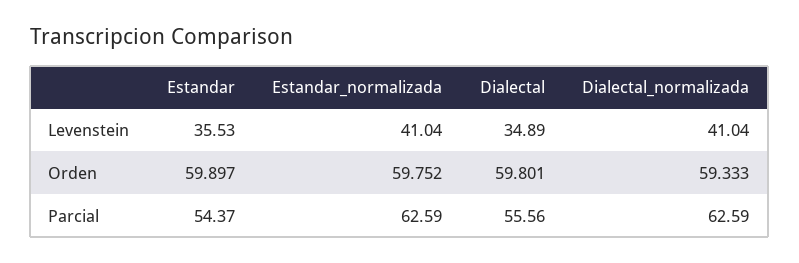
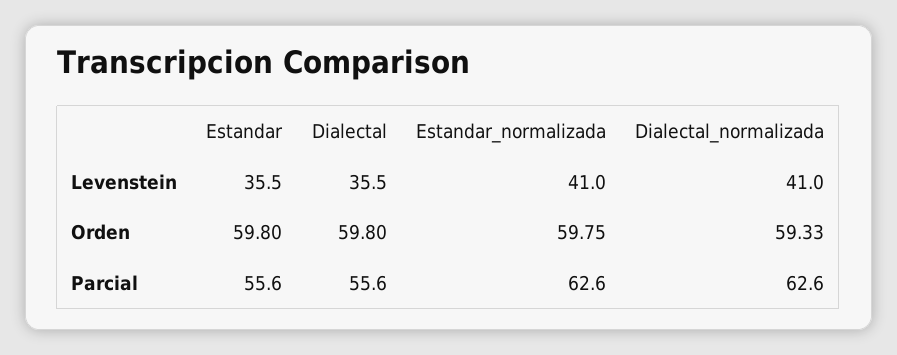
Dialectal, Levenstein: 34.89 -> 35.5
Estandar, Orden: 59.897 -> 59.8
Estandar, Parcial: 54.37 -> 55.6

